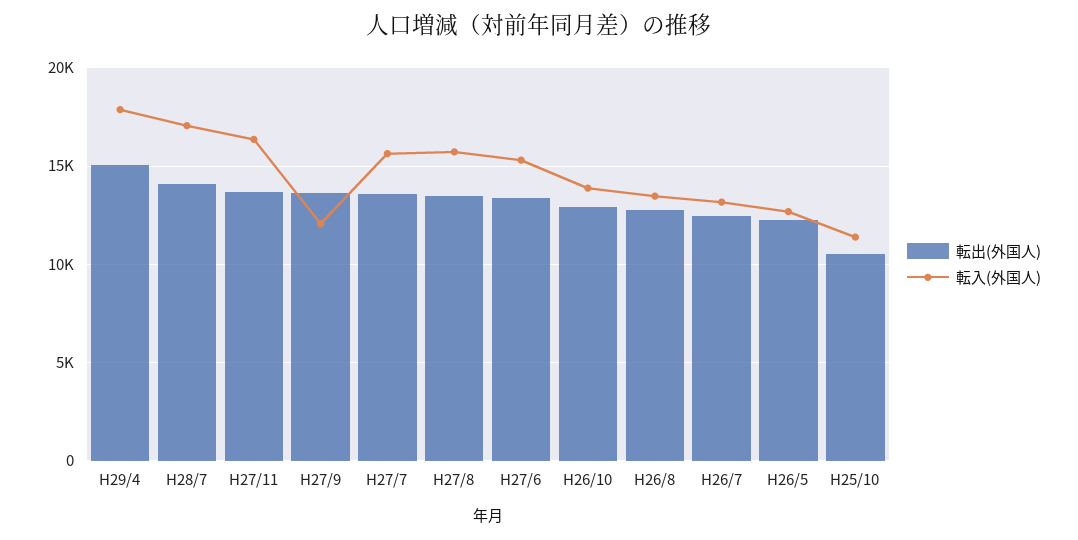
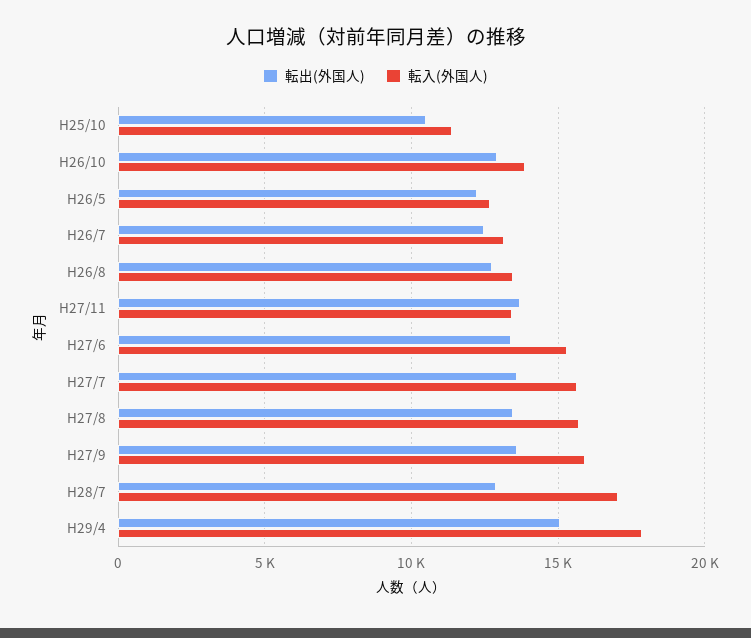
転出(外国人), H28/7: 14000 -> 13000
転入(外国人), H27/11: 16500 -> 13500
転入(外国人), H27/9: 12000 -> 16000

